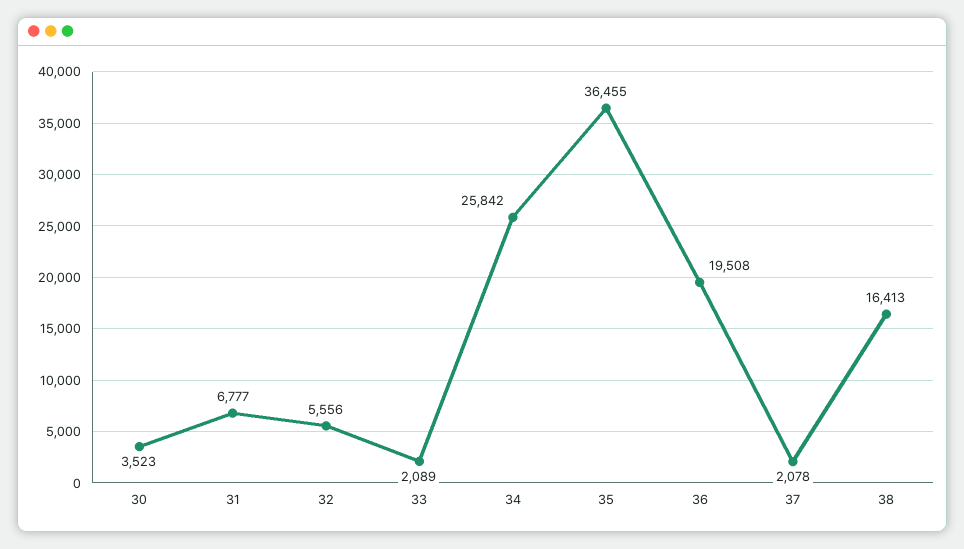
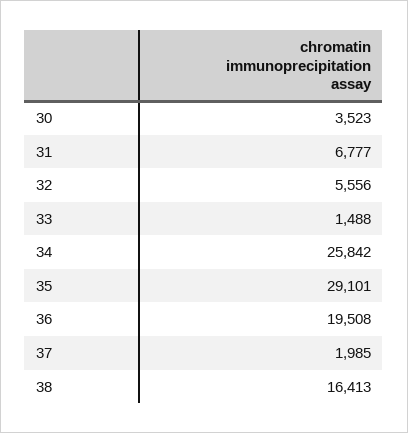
33: 2089 -> 1488
35: 36455 -> 29101
37: 2078 -> 1985

